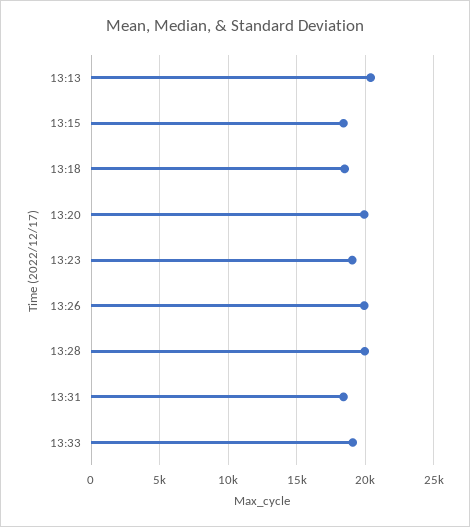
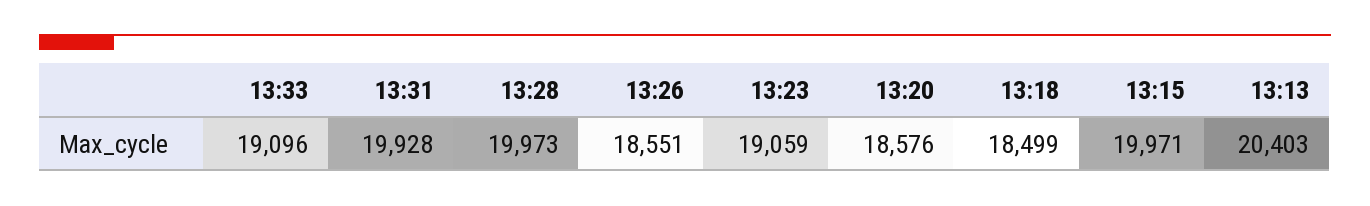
13:15: 18500 -> 19971
13:20: 20000 -> 18576
13:26: 20000 -> 18551
13:31: 18500 -> 19928

